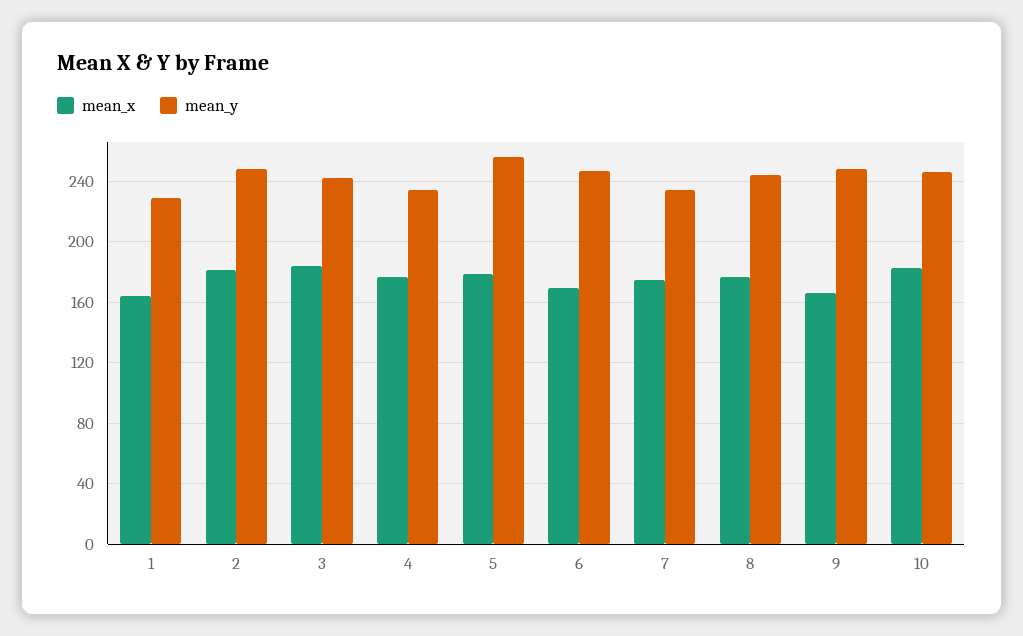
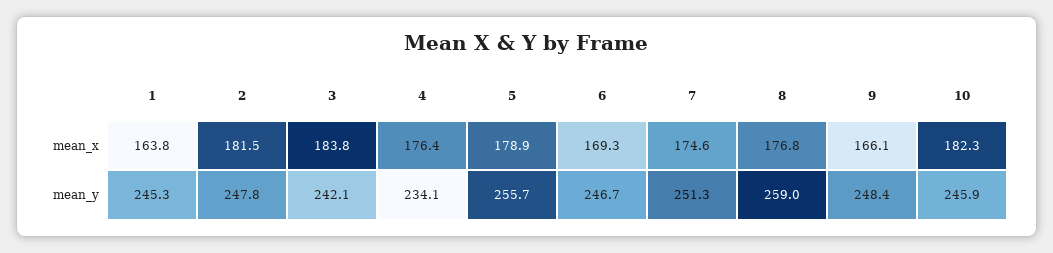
mean_y, 1: 230 -> 245.3
mean_y, 7: 235 -> 251.3
mean_y, 8: 245 -> 259

